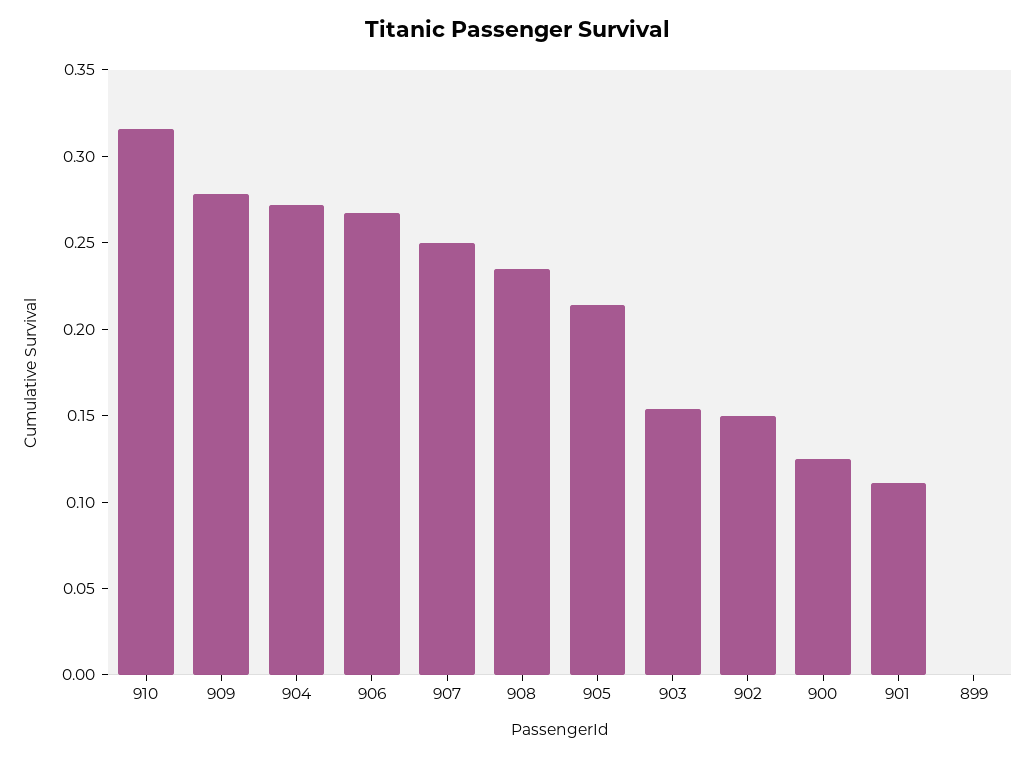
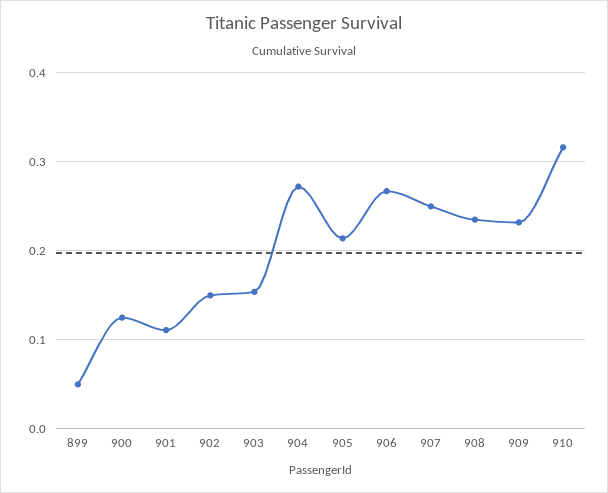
909: 0.28 -> 0.23
899: 0 -> 0.05

